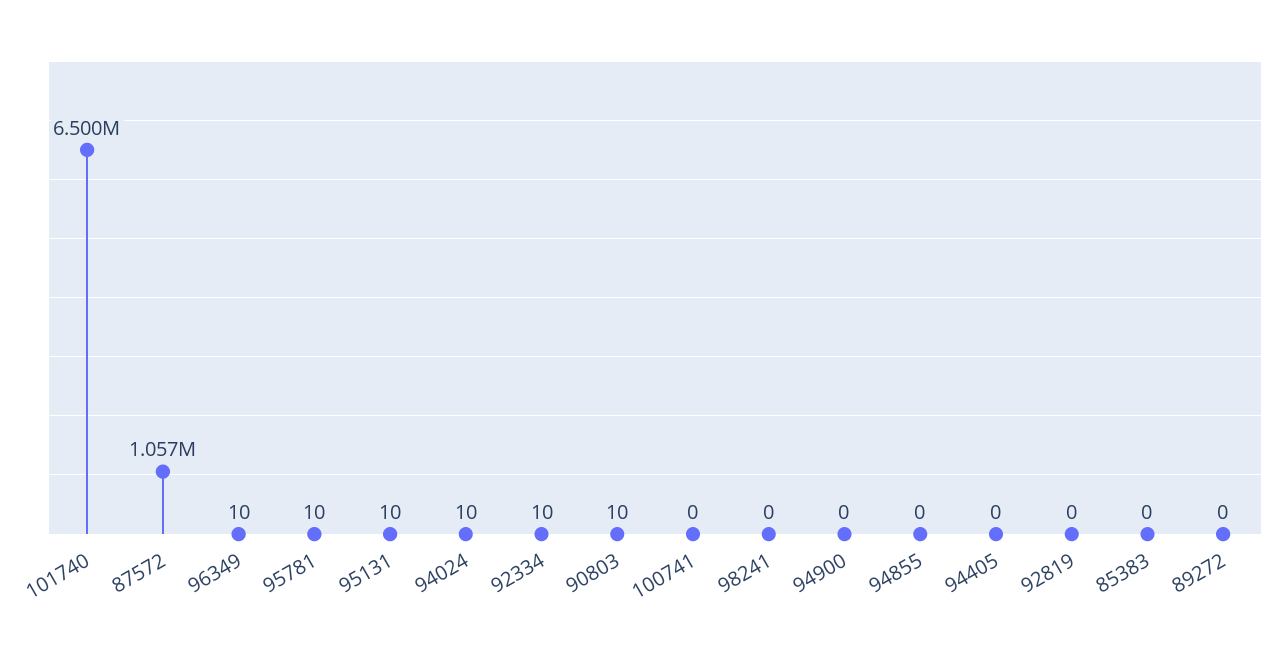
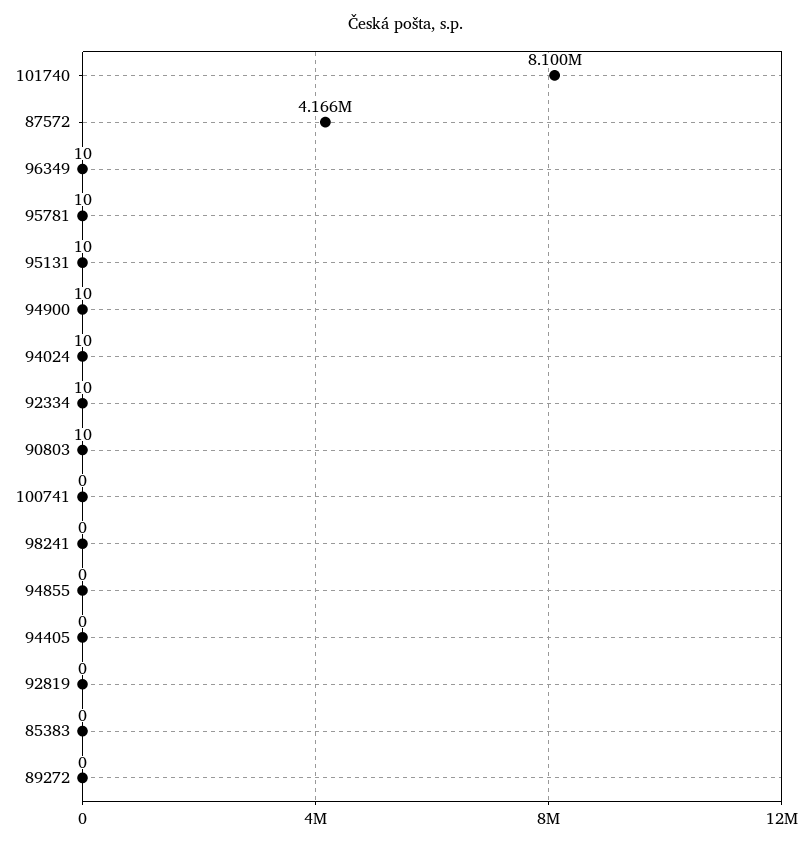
101740: 6500000 -> 8100000
87572: 1057000 -> 4166000
94900: 0 -> 10

